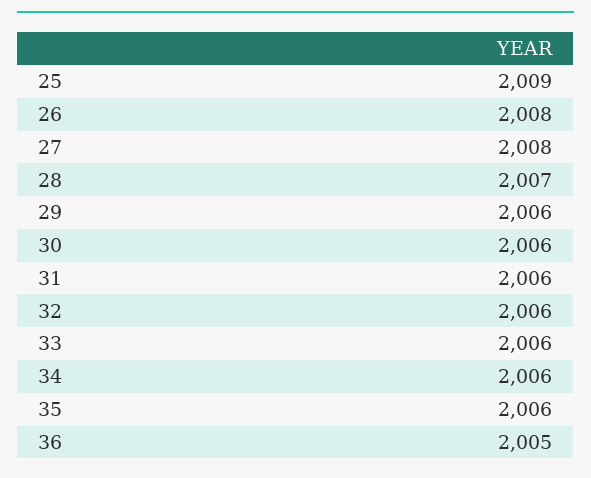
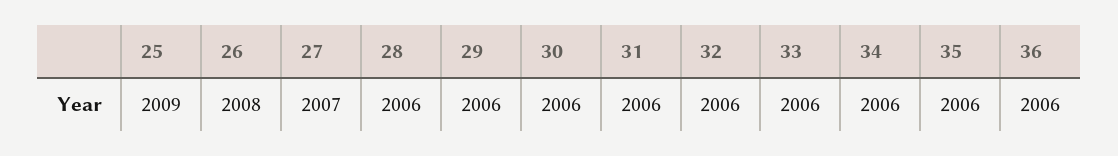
27: 2008 -> 2007
28: 2007 -> 2006
36: 2005 -> 2006

